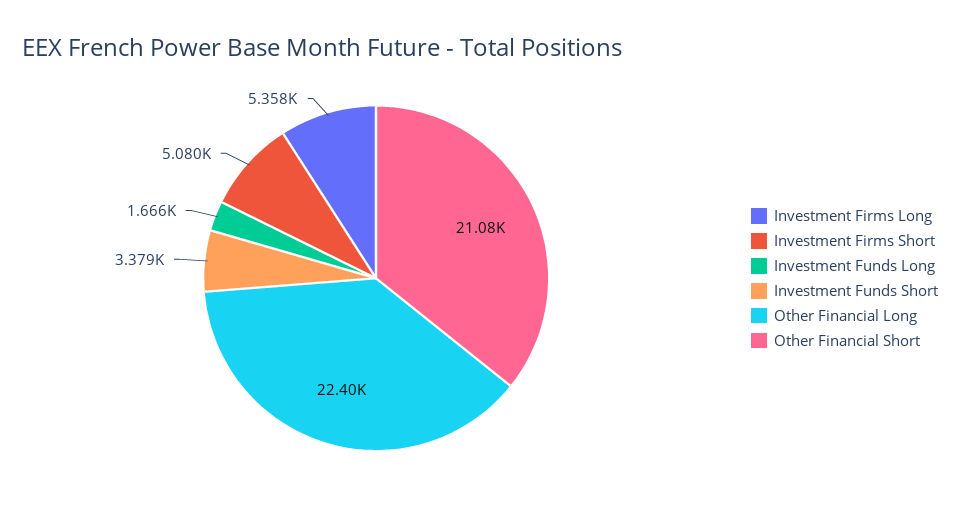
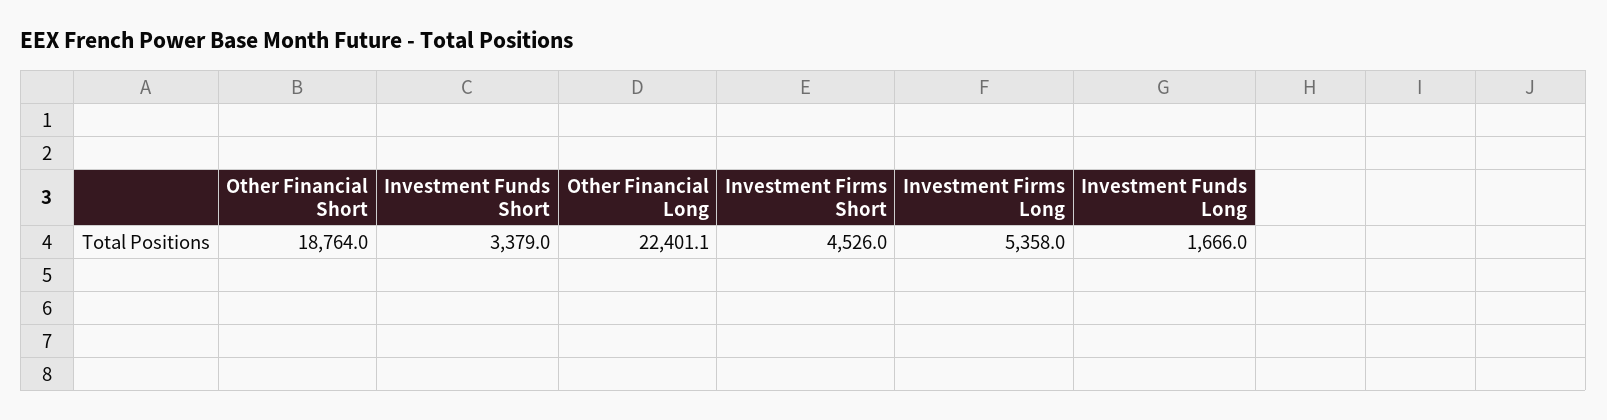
Investment Firms Short: 5080 -> 4526
Other Financial Short: 21080 -> 18764

